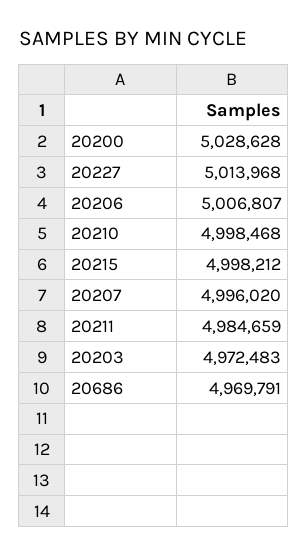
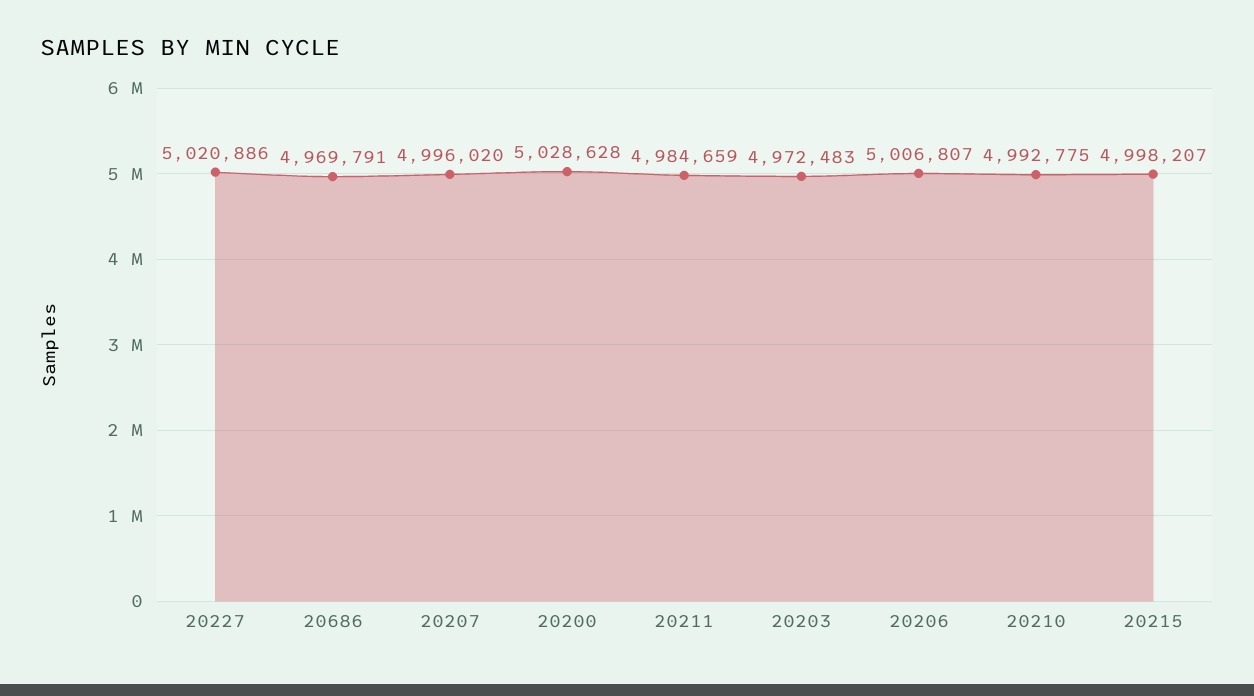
20227: 5013968 -> 5020886
20210: 4998468 -> 4992775
20215: 4998212 -> 4998207

